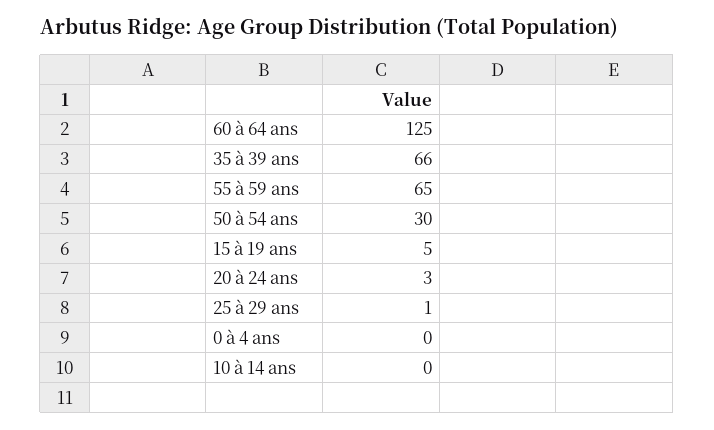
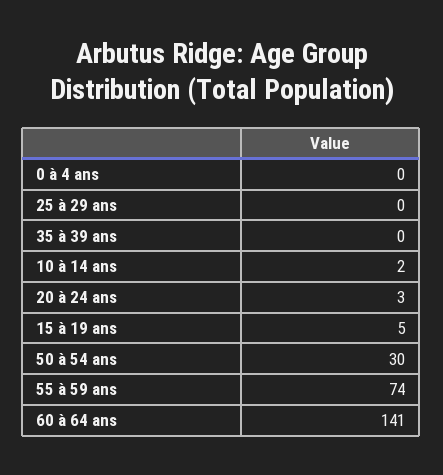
60 à 64 ans: 125 -> 141
35 à 39 ans: 66 -> 0
55 à 59 ans: 65 -> 74
25 à 29 ans: 1 -> 0
10 à 14 ans: 0 -> 2

